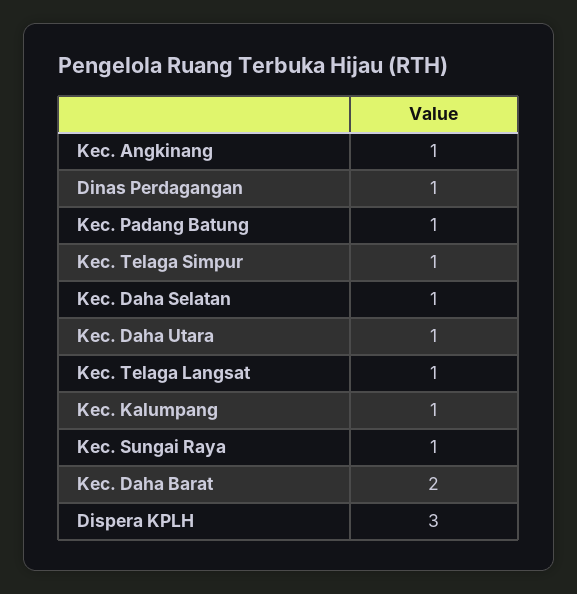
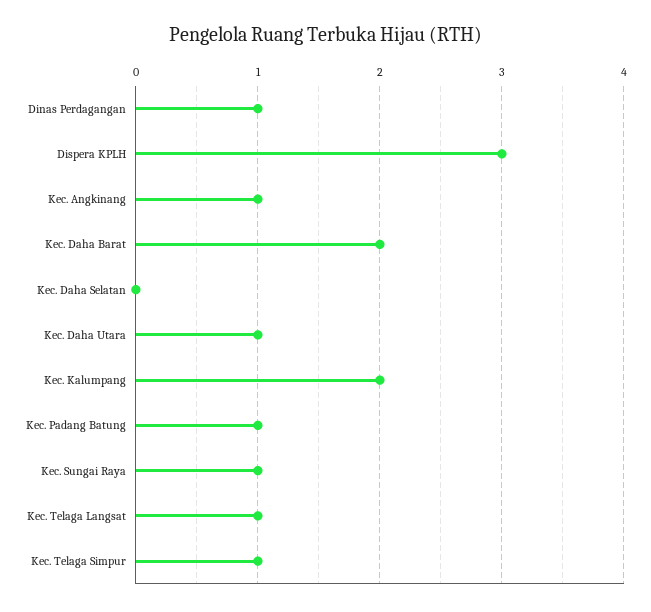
Kec. Daha Selatan: 1 -> 0
Kec. Kalumpang: 1 -> 2

